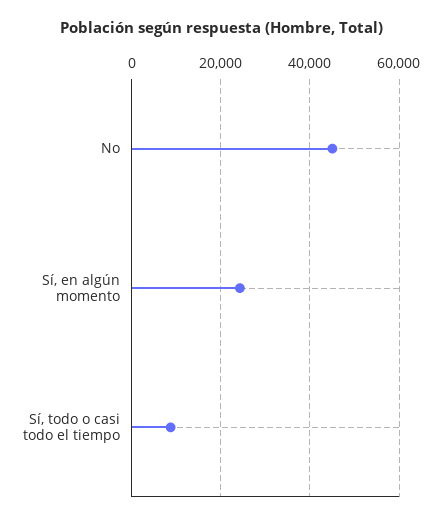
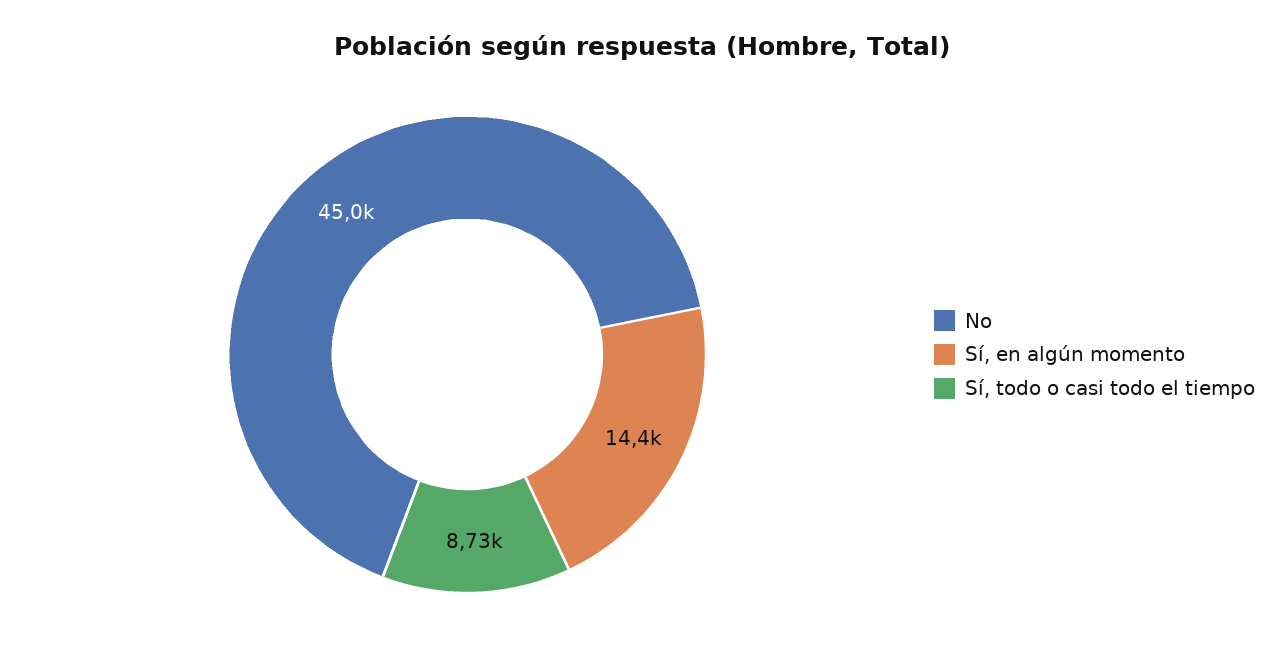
Sí, en algún momento: 24000 -> 14400

